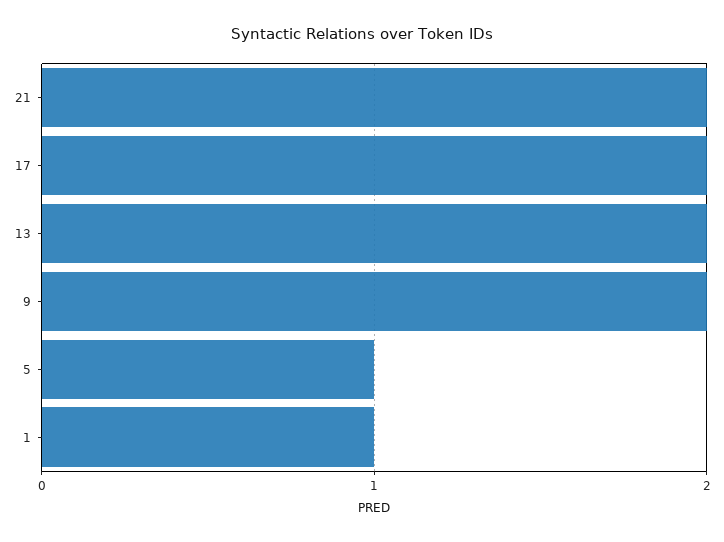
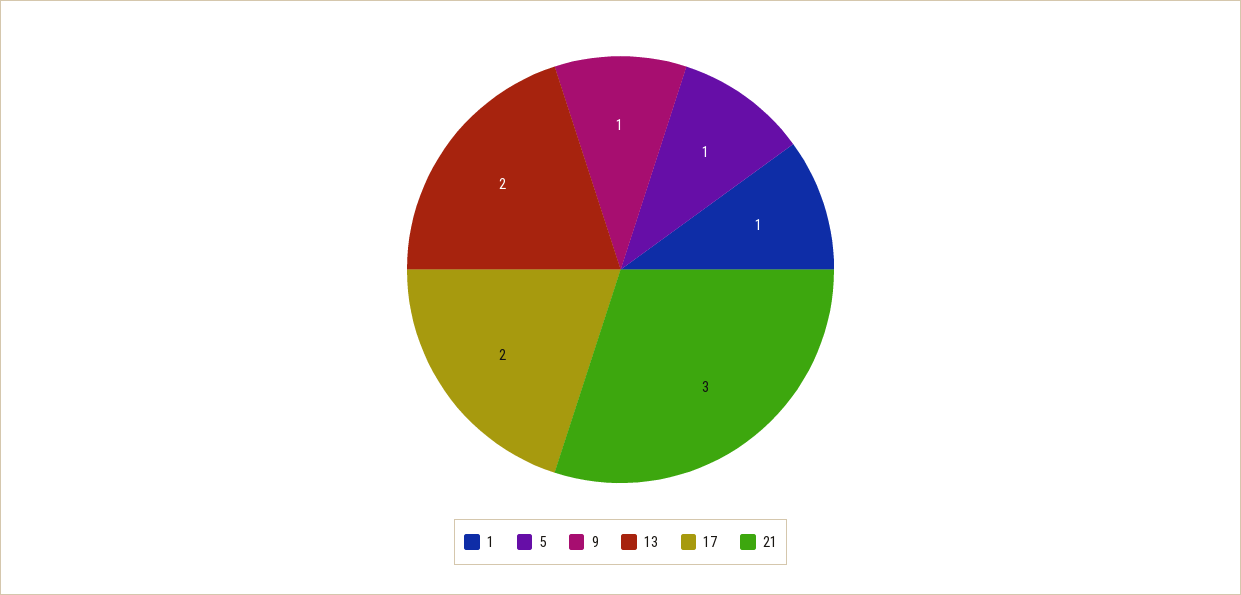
21: 2 -> 3
9: 2 -> 1

